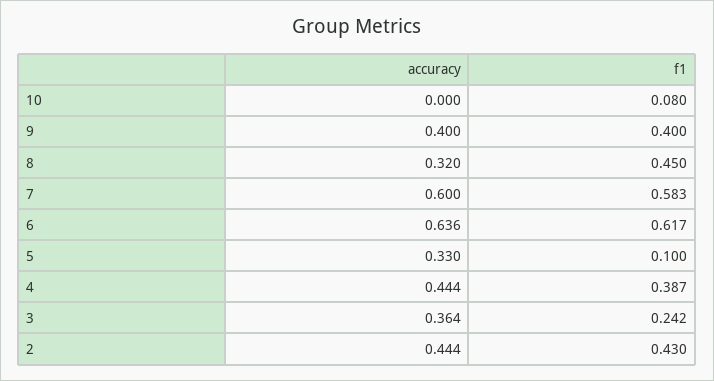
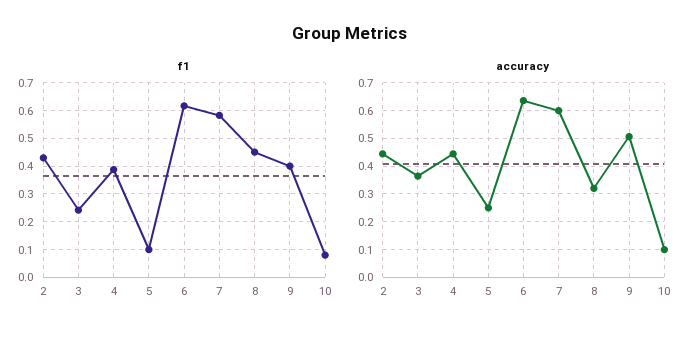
accuracy, 10: 0 -> 0.1
accuracy, 9: 0.4 -> 0.5
accuracy, 5: 0.33 -> 0.25

